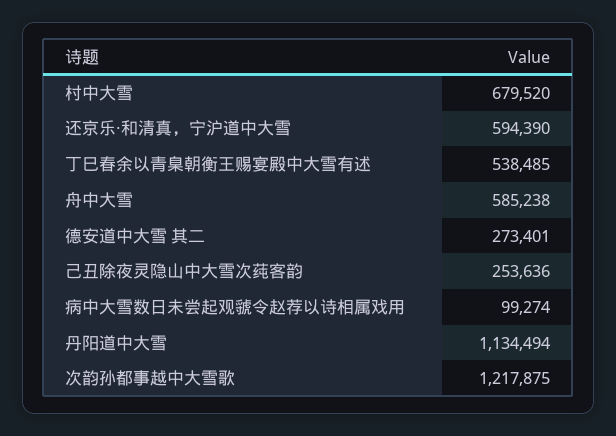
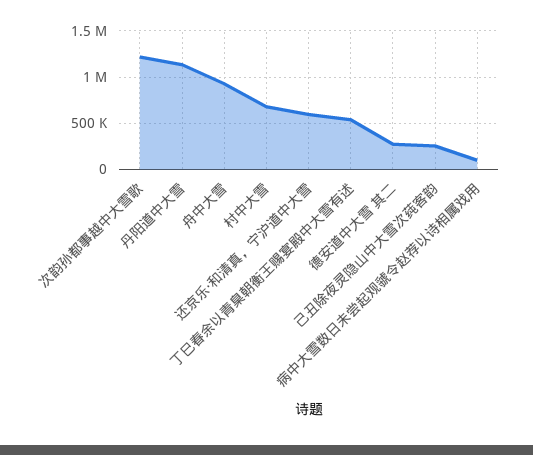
舟中大雪: 585238 -> 900000

